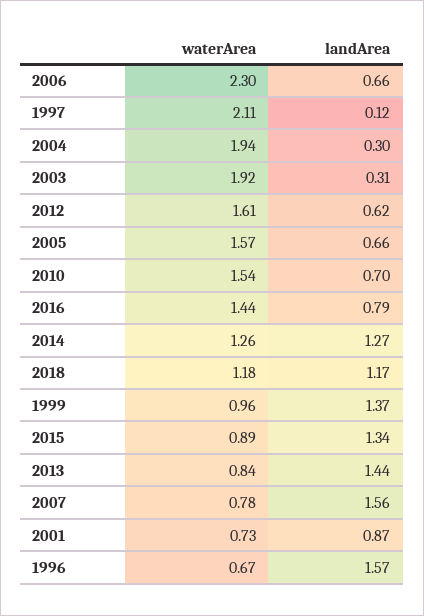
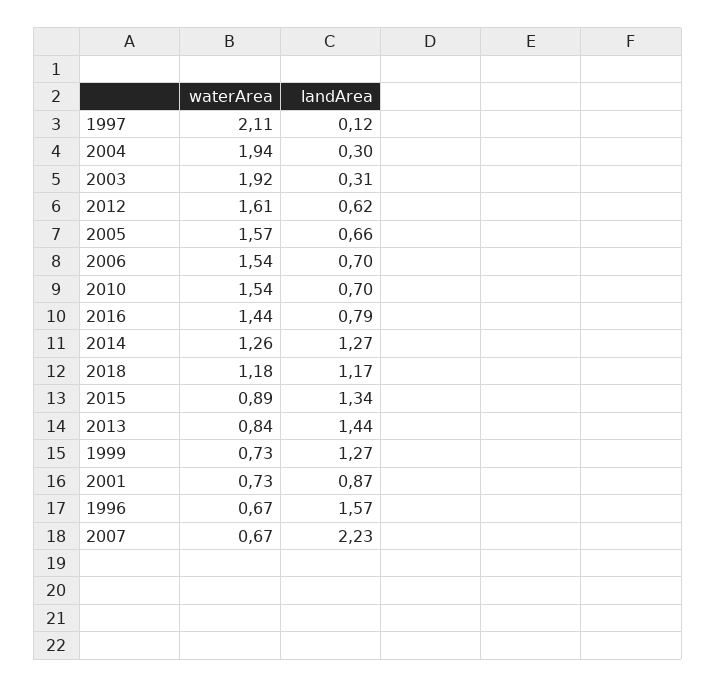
waterArea, 2006: 2.3 -> 1.54
landArea, 2006: 0.66 -> 0.7
waterArea, 1999: 0.96 -> 0.73
landArea, 1999: 1.37 -> 1.27
waterArea, 2007: 0.78 -> 0.67
landArea, 2007: 1.56 -> 2.23

